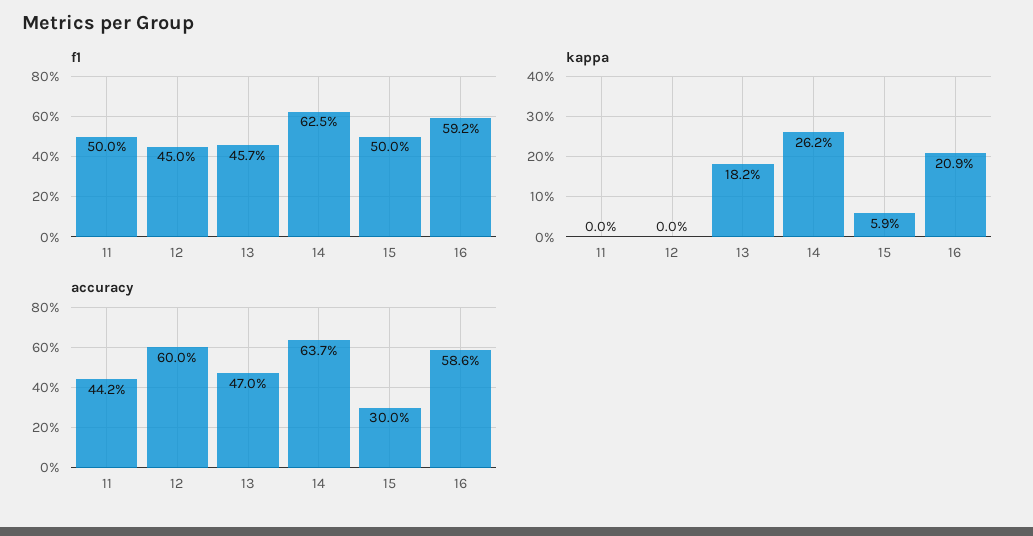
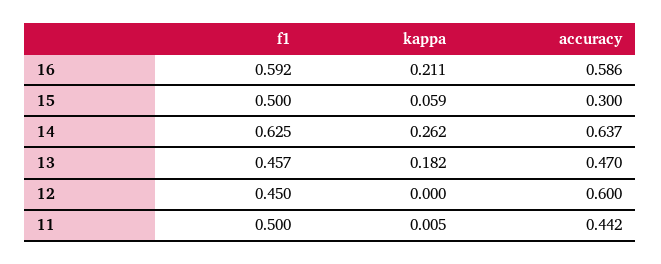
kappa, 11: 0 -> 0.005
kappa, 16: 0.209 -> 0.211

